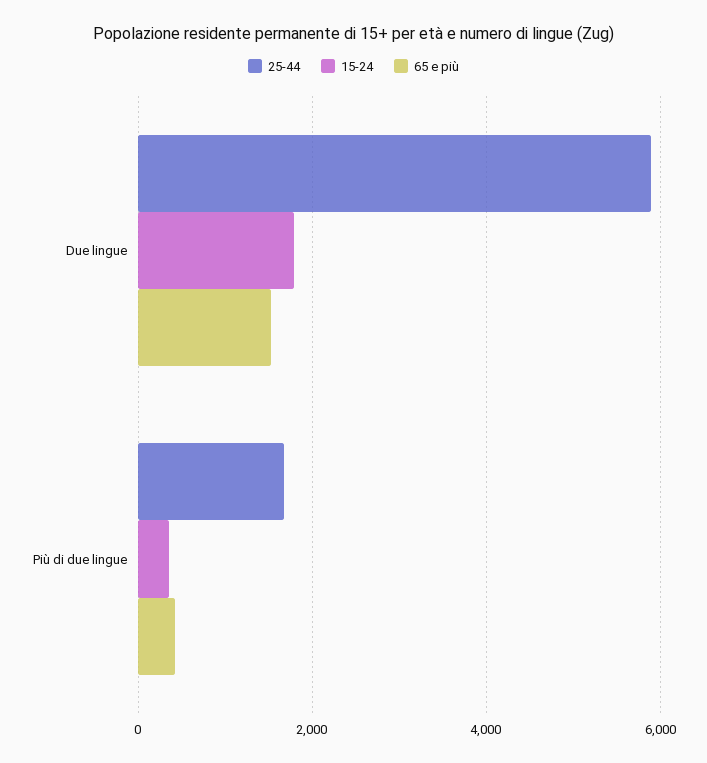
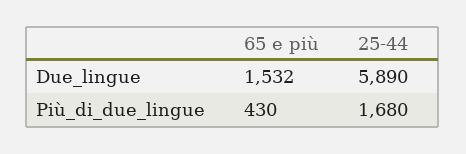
15-24, Due lingue: 1800 -> none
15-24, Più di due lingue: 400 -> none

